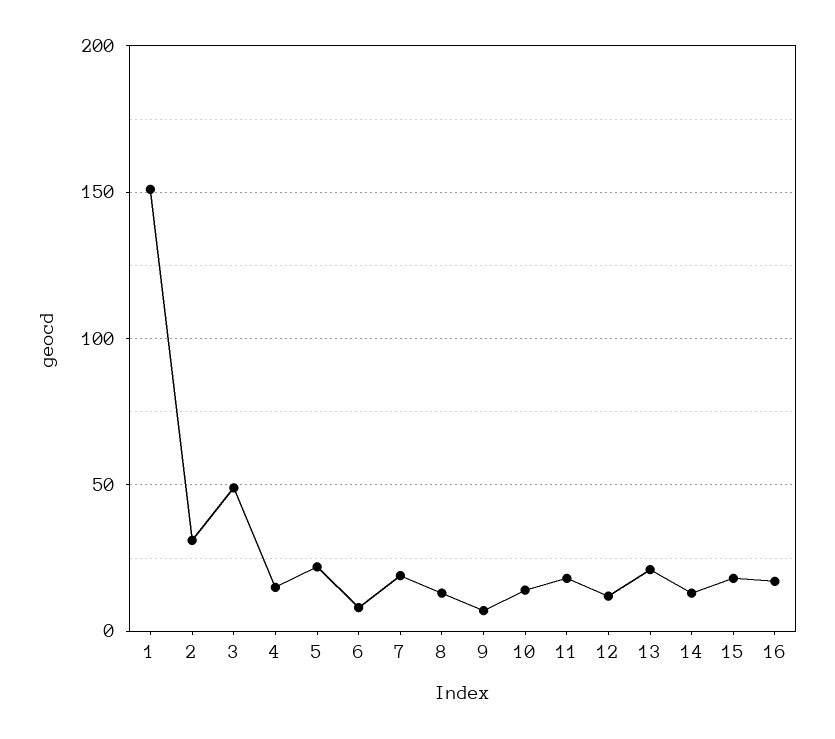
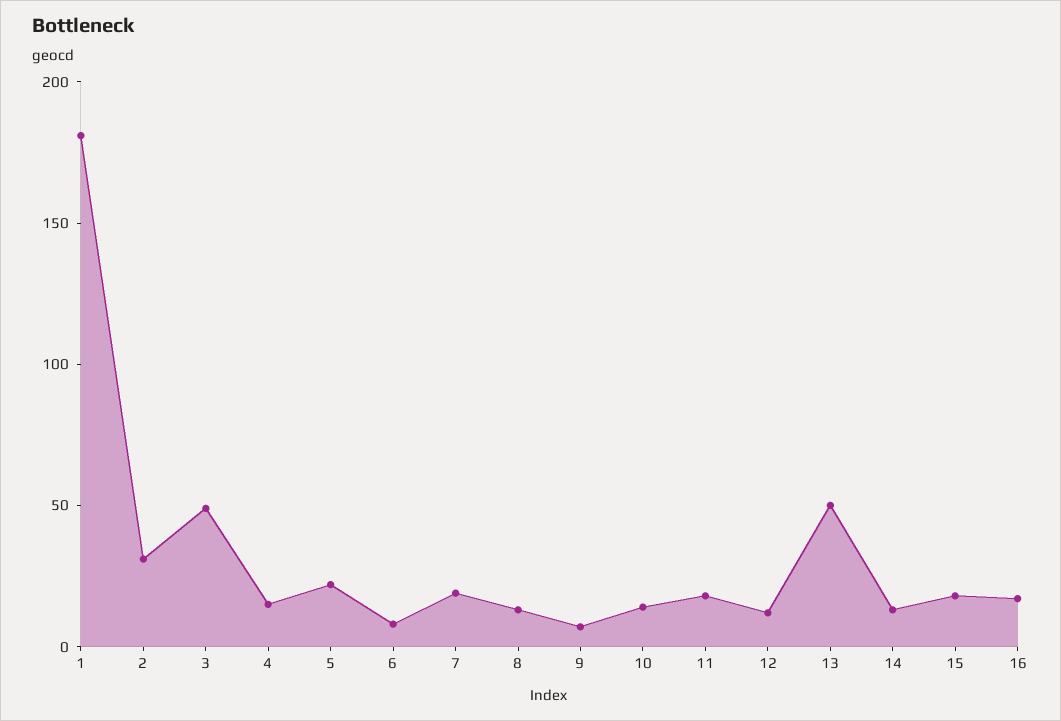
1: 150 -> 180
13: 20 -> 50

